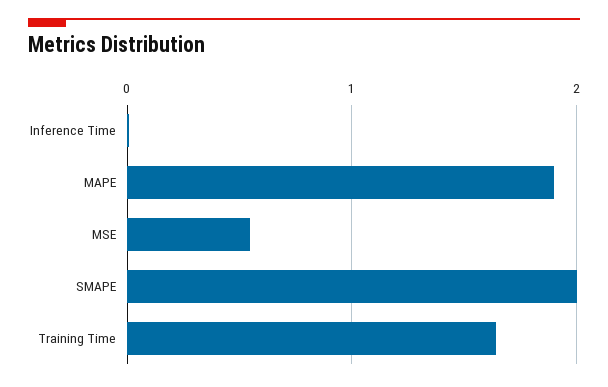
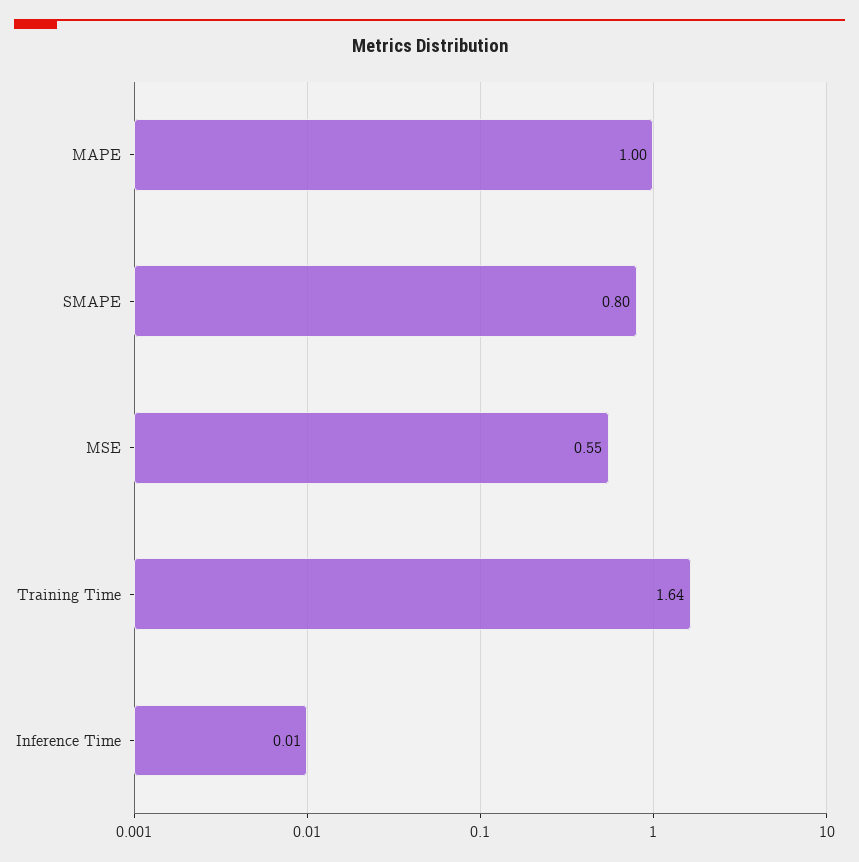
MAPE: 1.9 -> 1
SMAPE: 2 -> 0.8

